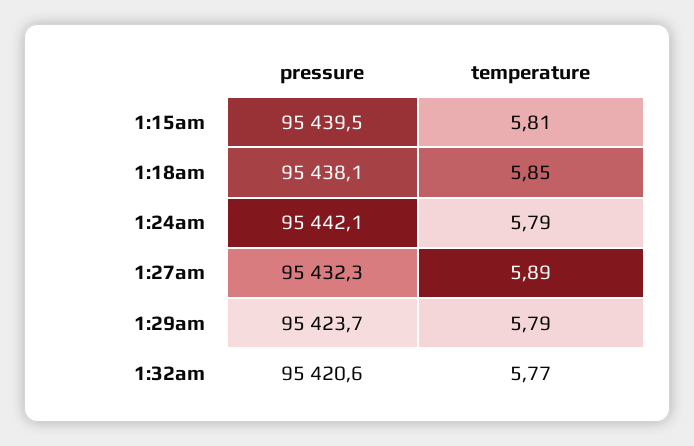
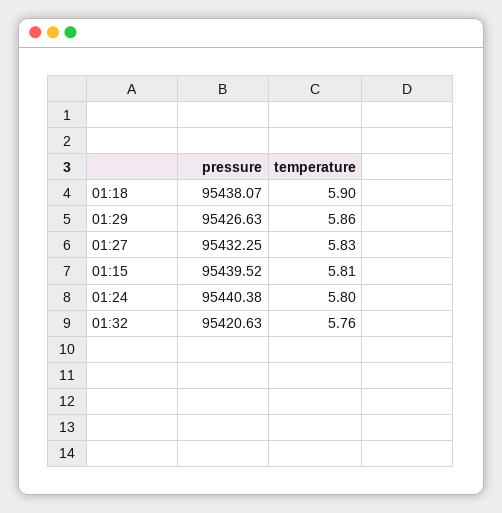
temperature, 1:18am: 5.85 -> 5.9
pressure, 1:24am: 95442.1 -> 95440.38
temperature, 1:24am: 5.79 -> 5.8
temperature, 1:27am: 5.89 -> 5.83
pressure, 1:29am: 95423.7 -> 95426.63
temperature, 1:29am: 5.79 -> 5.86
temperature, 1:32am: 5.77 -> 5.76

